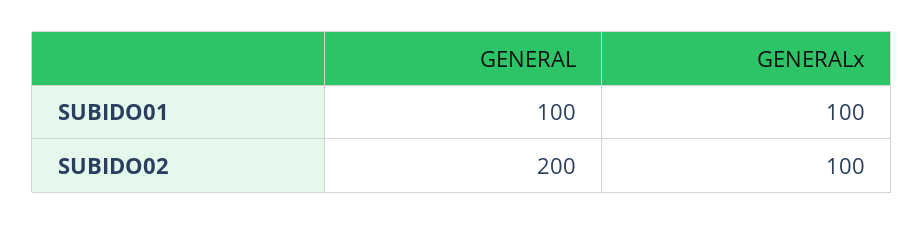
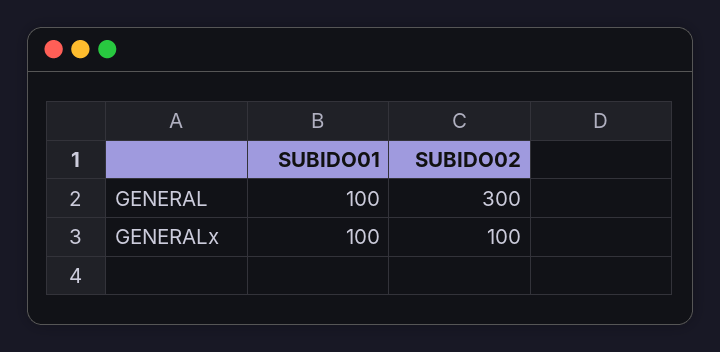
GENERAL, SUBIDO02: 200 -> 300

